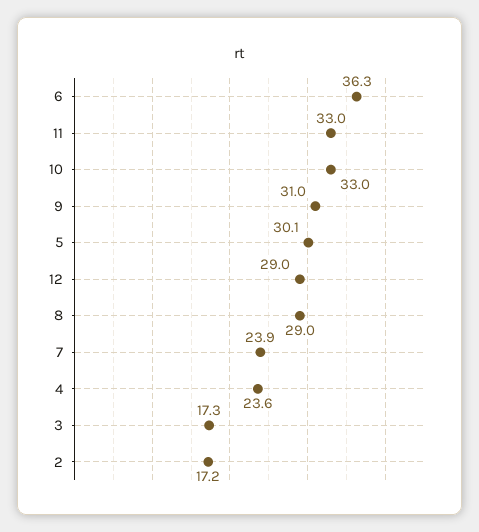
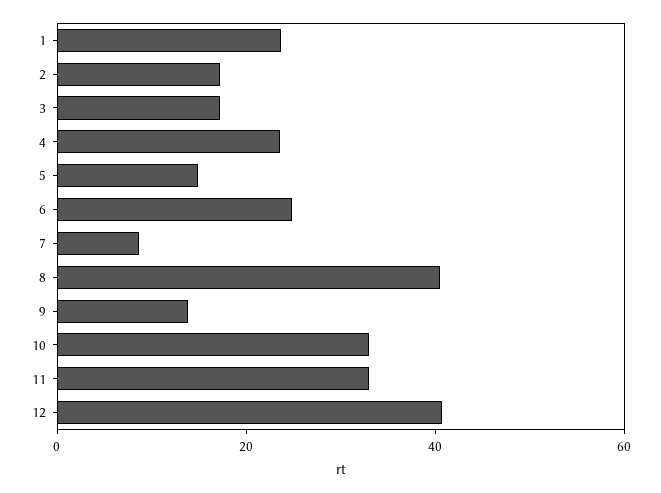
6: 36.3 -> 25
9: 31 -> 15
5: 30.1 -> 15
12: 29 -> 40
8: 29 -> 40
7: 23.9 -> 10
1: none -> 25

